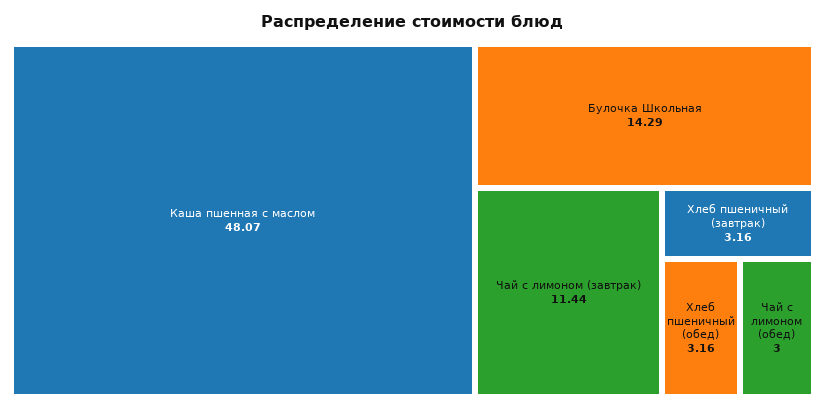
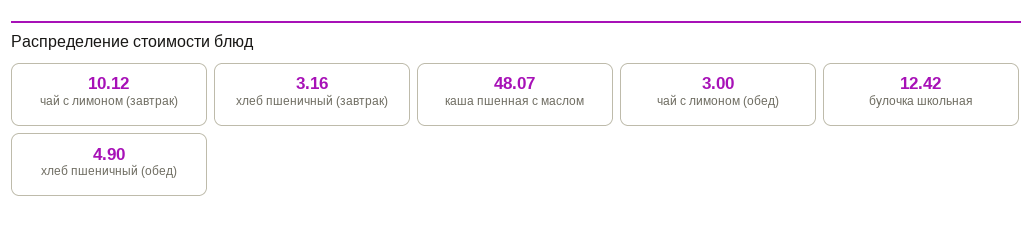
Булочка Школьная: 14.29 -> 12.42
Чай с лимоном (завтрак): 11.44 -> 10.12
Хлеб пшеничный (обед): 3.16 -> 4.9

